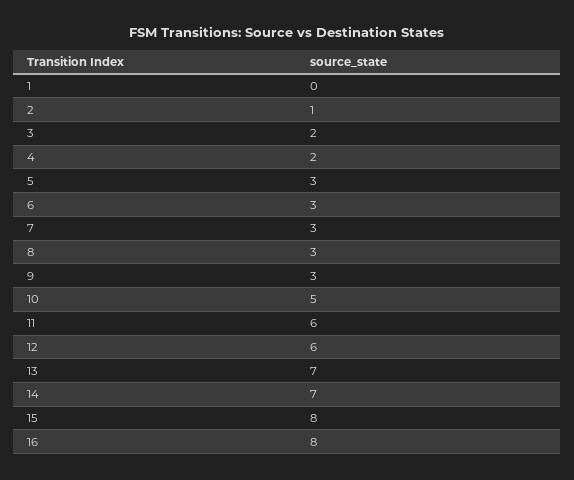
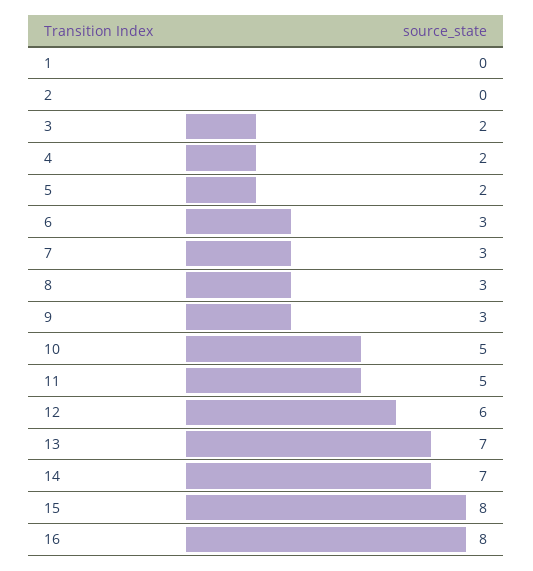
2: 1 -> 0
5: 3 -> 2
11: 6 -> 5

